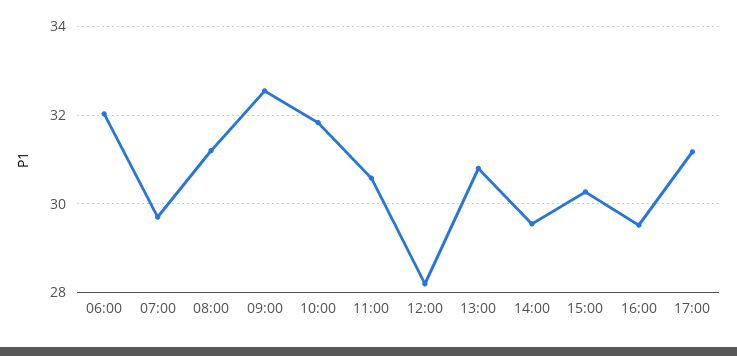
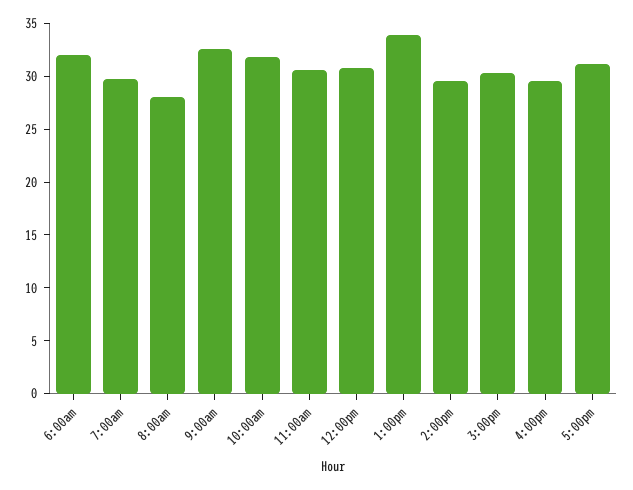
08:00: 31.2 -> 28
12:00: 28.2 -> 31
13:00: 30.8 -> 34

